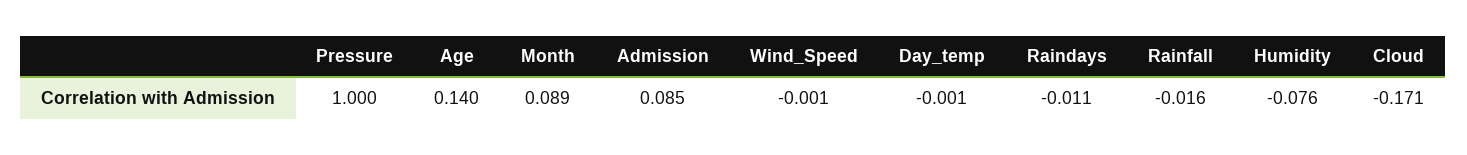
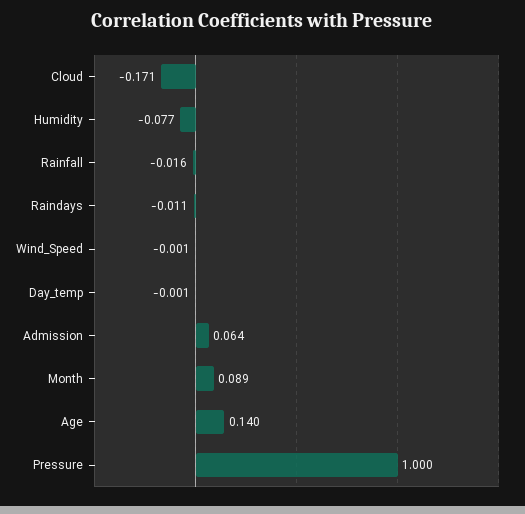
Admission: 0.085 -> 0.064
Humidity: -0.076 -> -0.077

